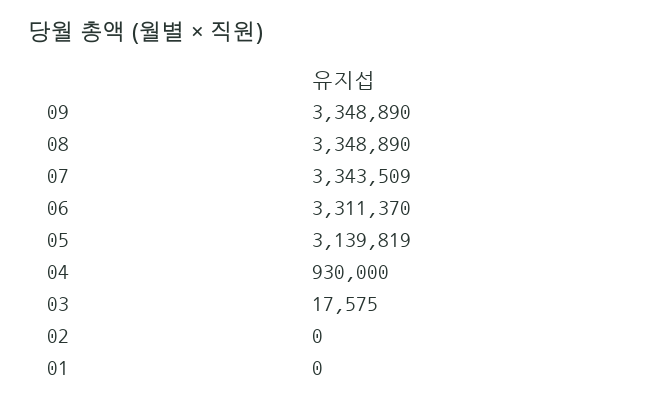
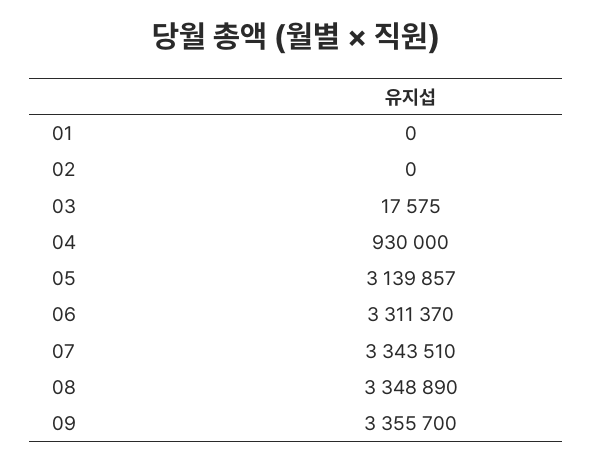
09: 3348890 -> 3355700
07: 3343509 -> 3343510
05: 3139819 -> 3139857

